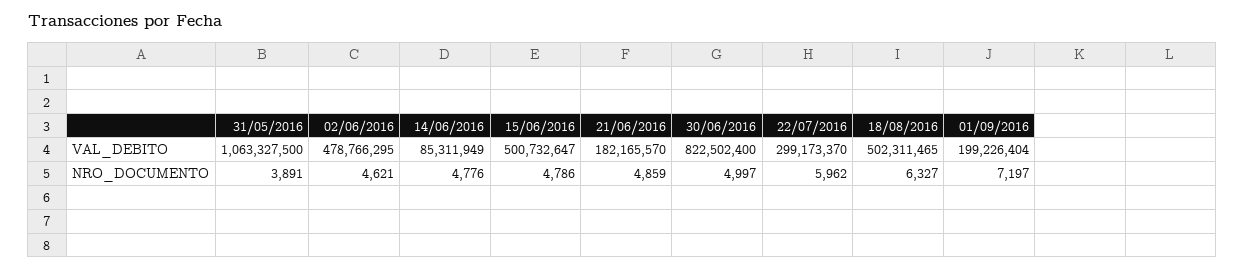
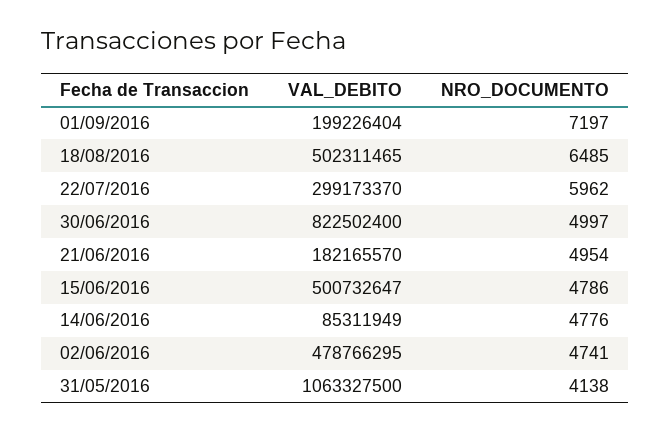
31/05/2016, NRO_DOCUMENTO: 3891 -> 4138
02/06/2016, NRO_DOCUMENTO: 4621 -> 4741
21/06/2016, NRO_DOCUMENTO: 4859 -> 4954
18/08/2016, NRO_DOCUMENTO: 6327 -> 6485

